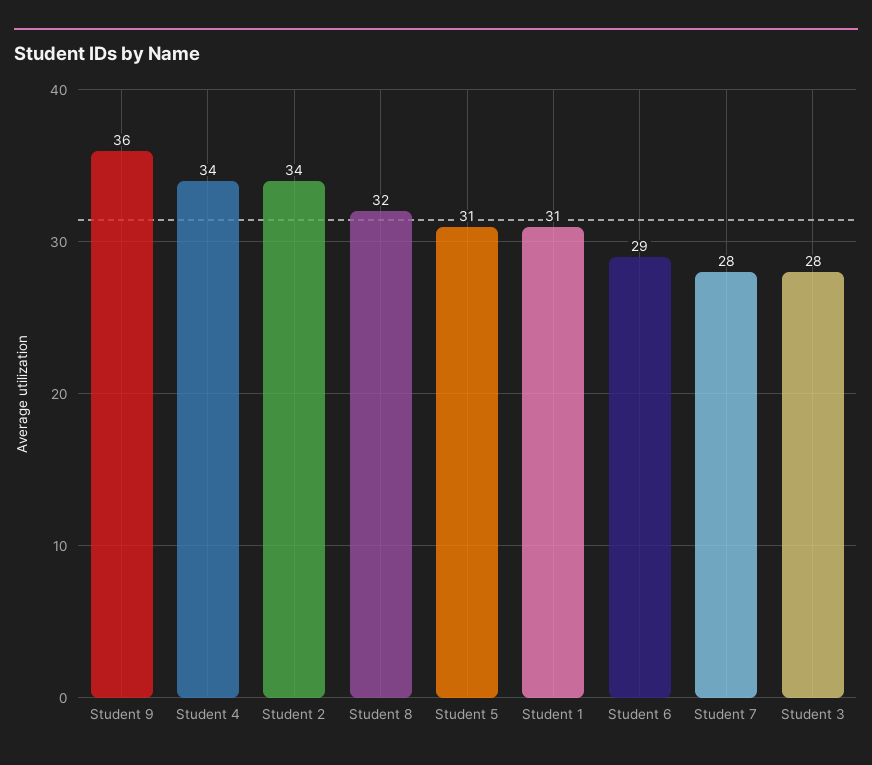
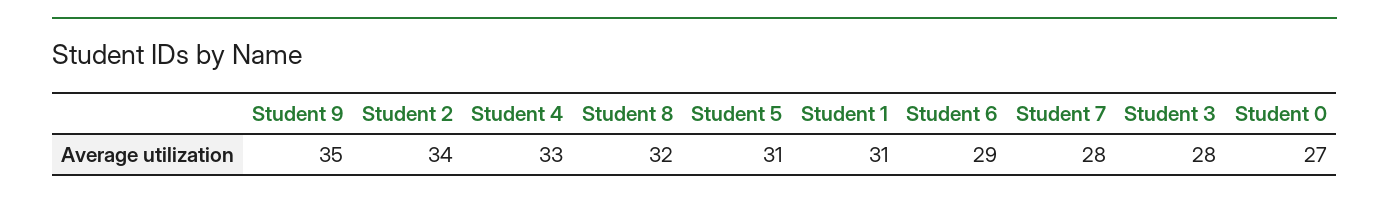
Student 9: 36 -> 35
Student 4: 34 -> 33
Student 0: none -> 27

